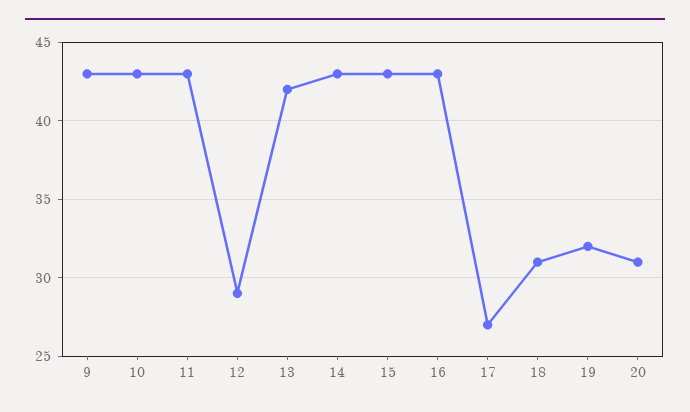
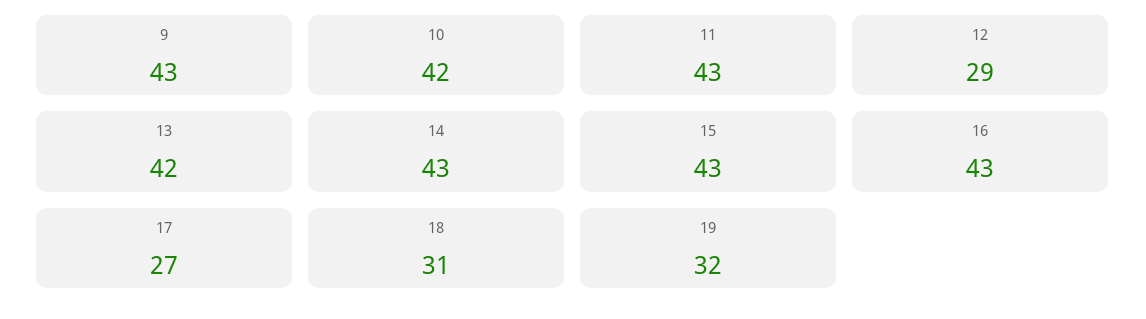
10: 43 -> 42
20: 31 -> none

